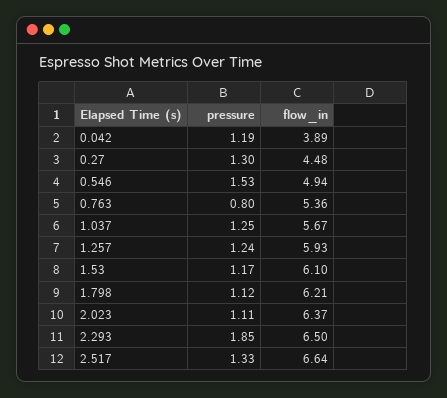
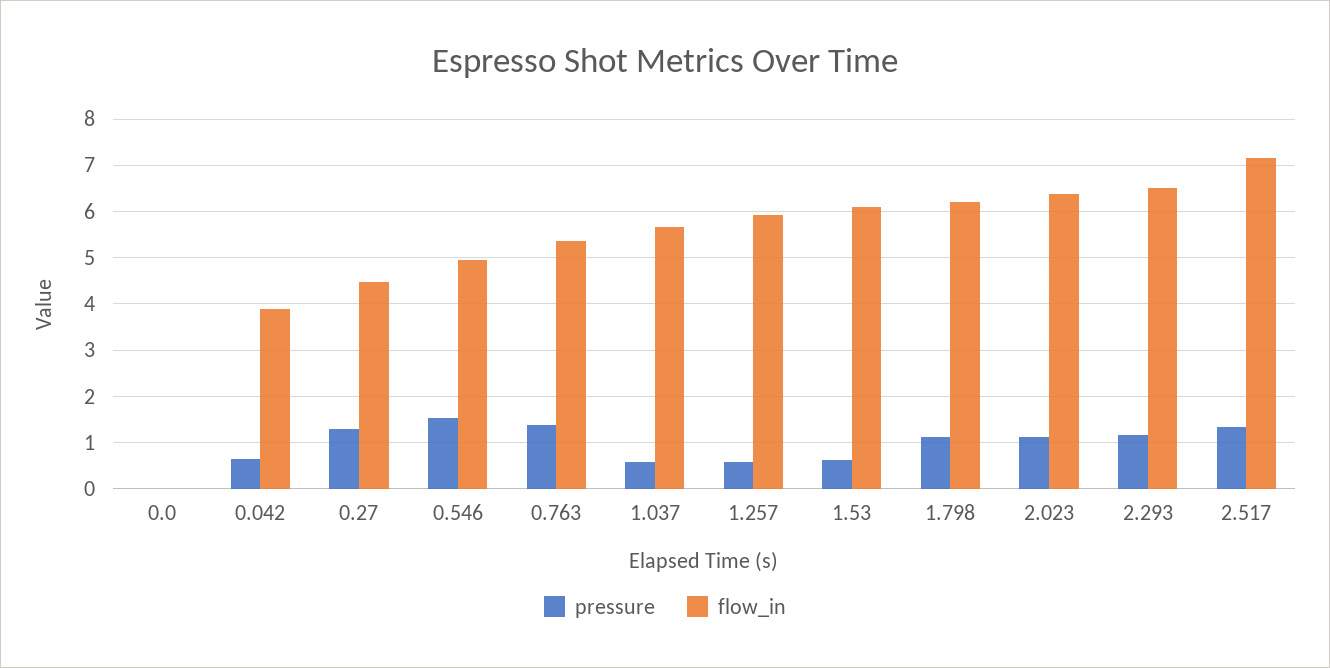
pressure, 0.042: 1.19 -> 0.6
pressure, 0.763: 0.8 -> 1.4
pressure, 1.037: 1.25 -> 0.6
pressure, 1.257: 1.24 -> 0.6
pressure, 1.53: 1.17 -> 0.6
pressure, 2.293: 1.85 -> 1.2
flow_in, 2.517: 6.64 -> 7.2
pressure, 0.0: none -> 0
flow_in, 0.0: none -> 0

